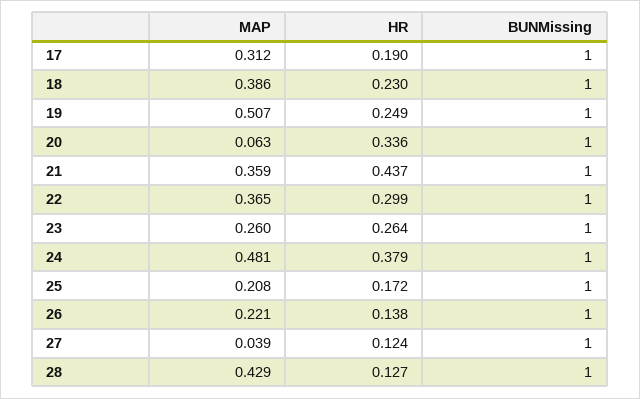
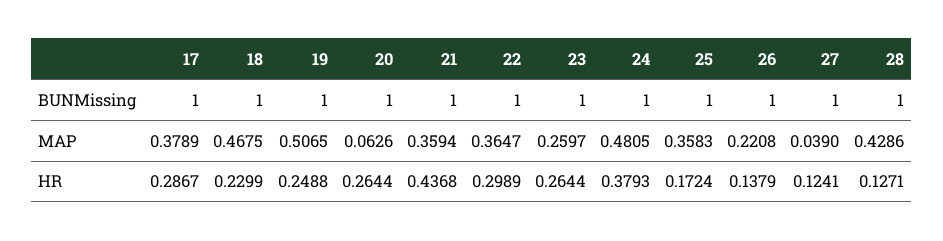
MAP, 17: 0.312 -> 0.3789
HR, 17: 0.19 -> 0.2867
MAP, 18: 0.386 -> 0.4675
HR, 20: 0.336 -> 0.2644
MAP, 25: 0.208 -> 0.3583

